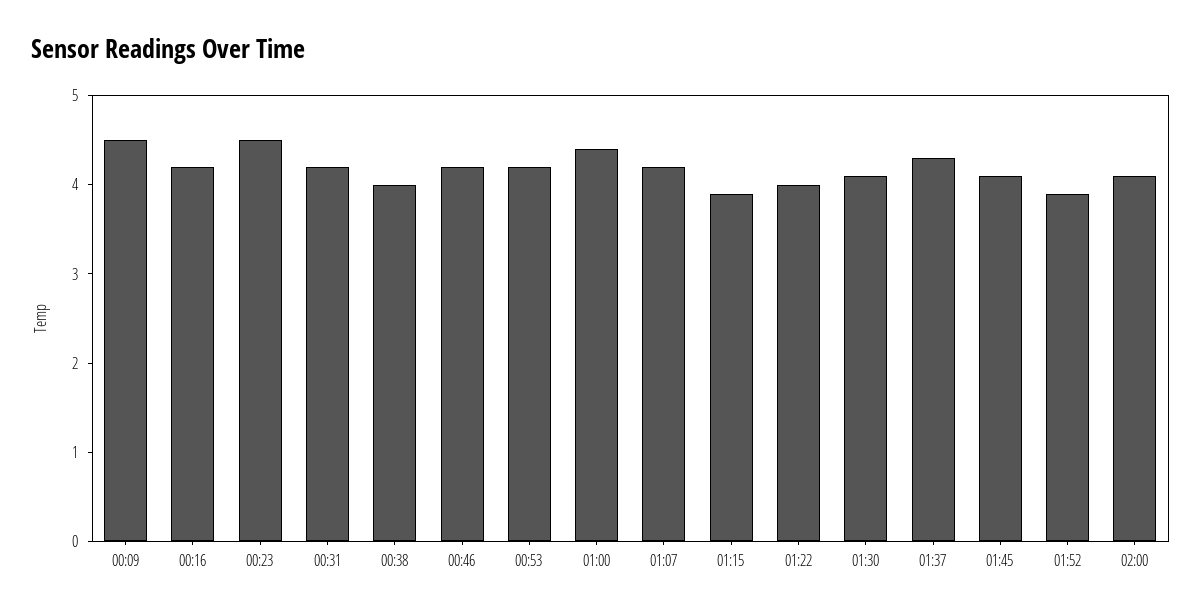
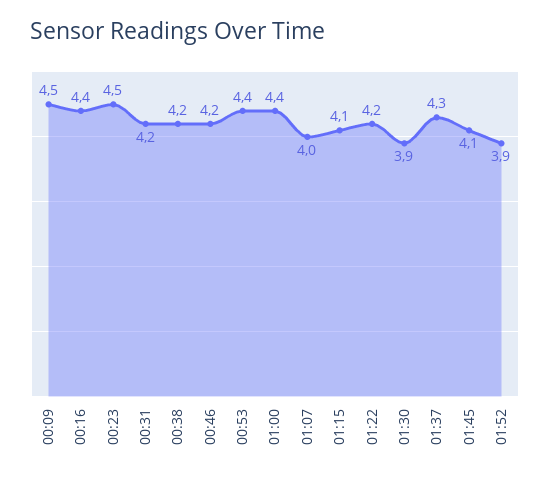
00:16: 4.2 -> 4.4
00:38: 4 -> 4.2
00:53: 4.2 -> 4.4
01:07: 4.2 -> 4
01:15: 3.9 -> 4.1
01:22: 4 -> 4.2
01:30: 4.1 -> 3.9
02:00: 4.1 -> none

